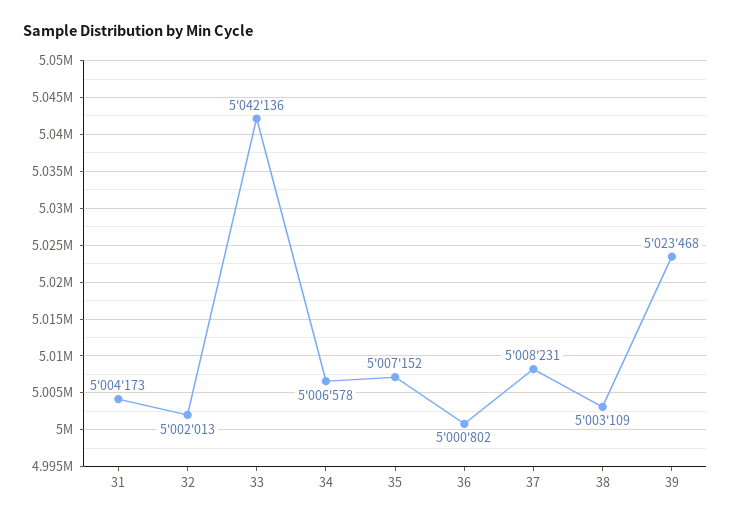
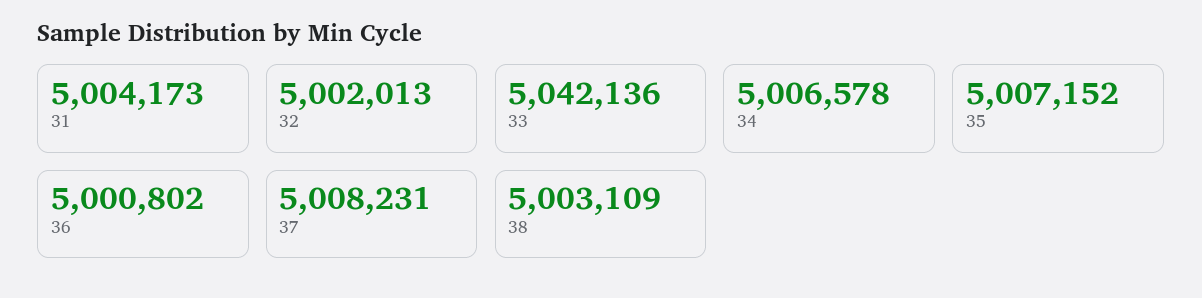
39: 5023468 -> none

